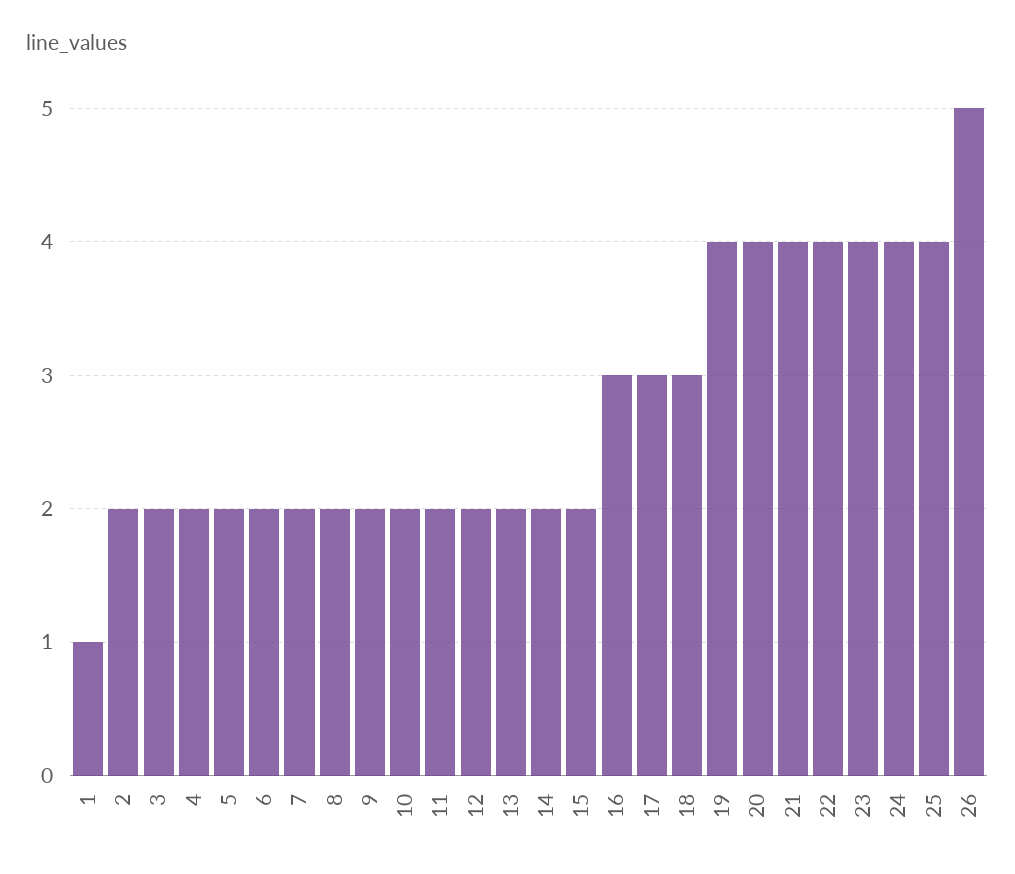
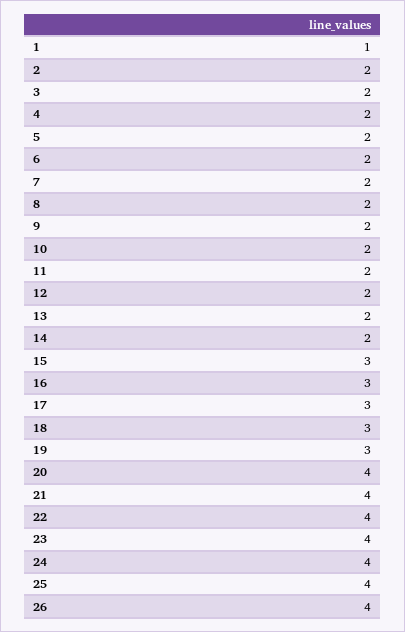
15: 2 -> 3
19: 4 -> 3
26: 5 -> 4

